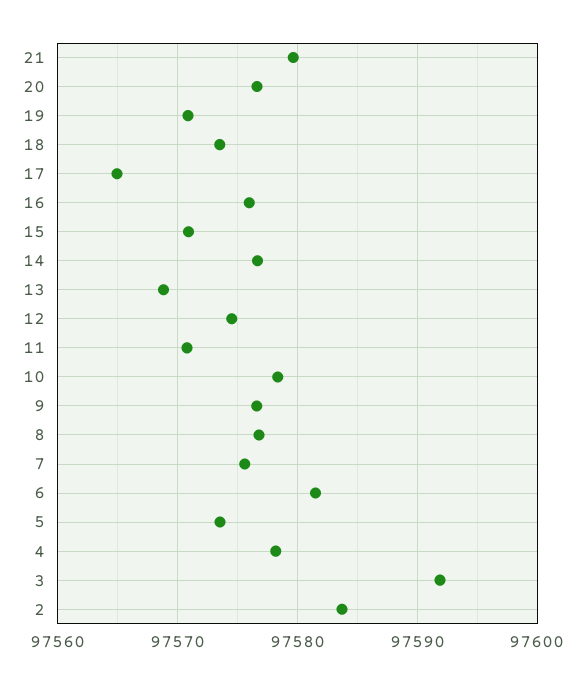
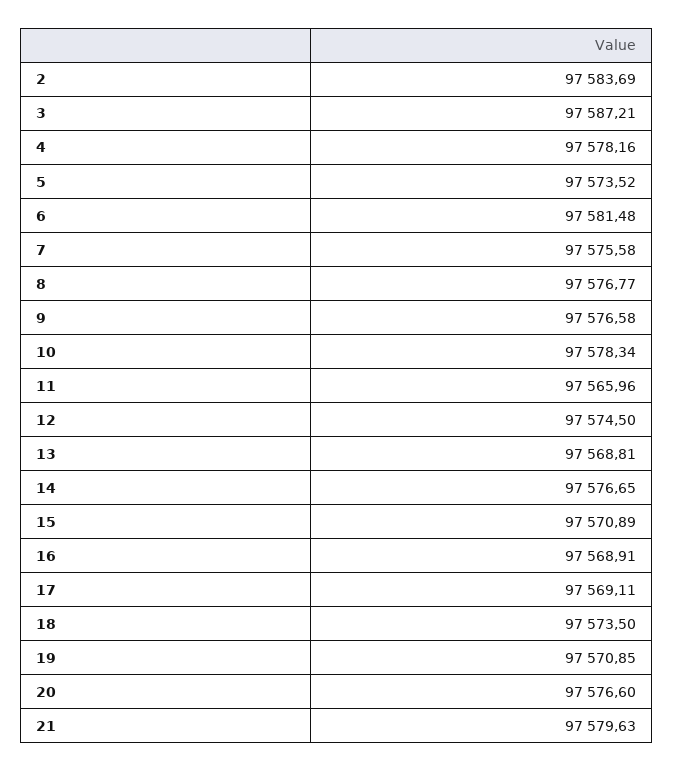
17: 97565 -> 97569.11
16: 97576 -> 97568.91
11: 97571 -> 97565.96
3: 97592 -> 97587.21

